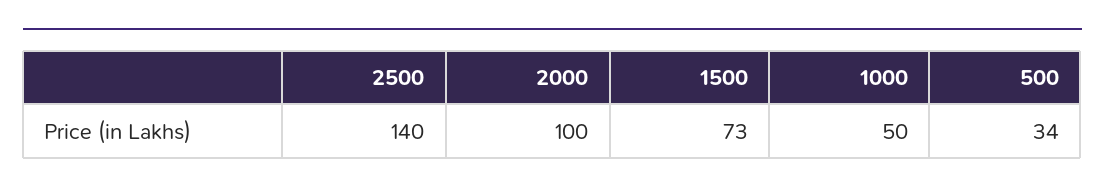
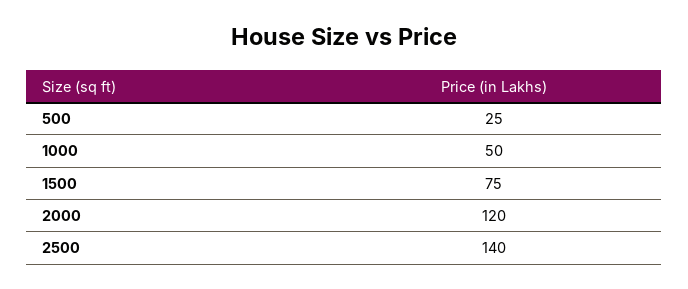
2000: 100 -> 120
1500: 73 -> 75
500: 34 -> 25

